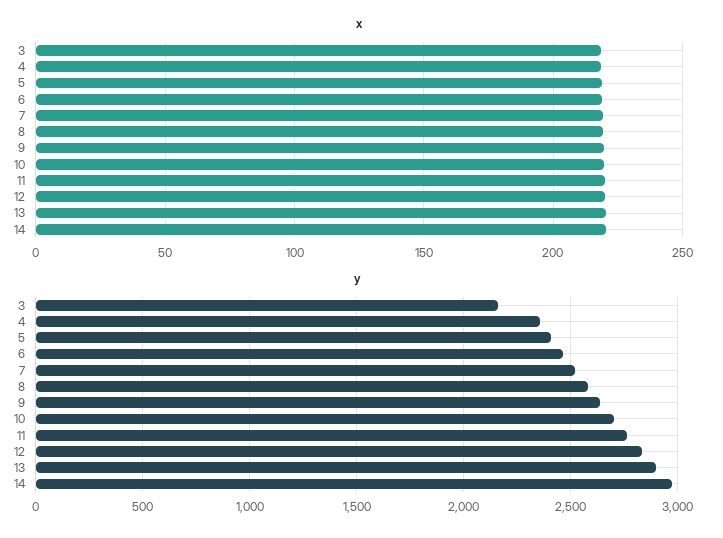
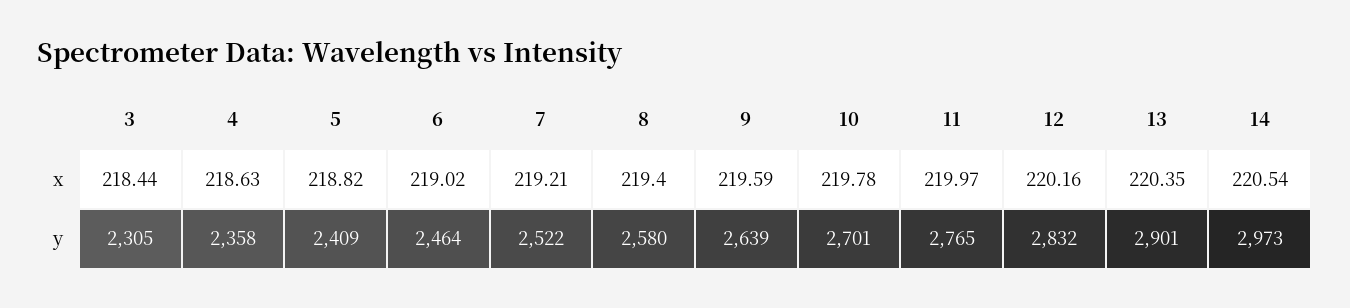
y, 3: 2150 -> 2305

